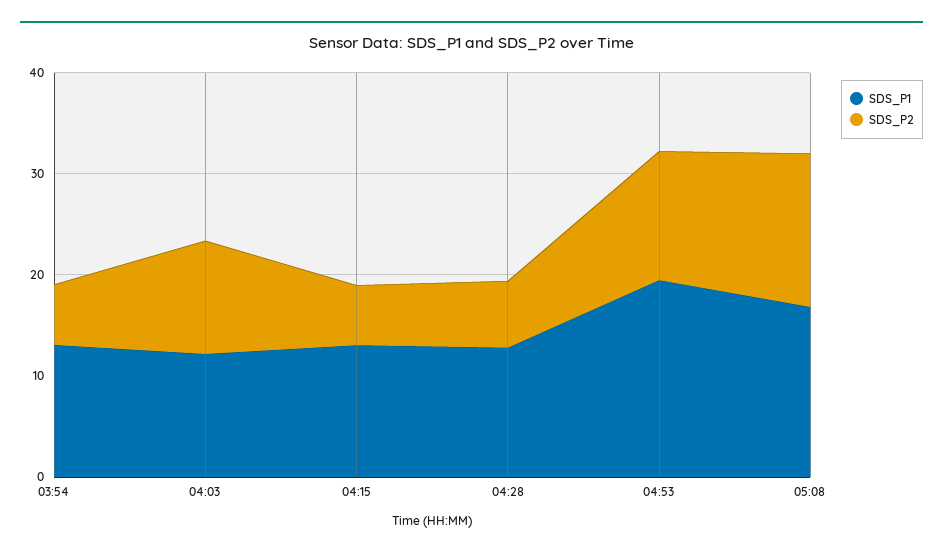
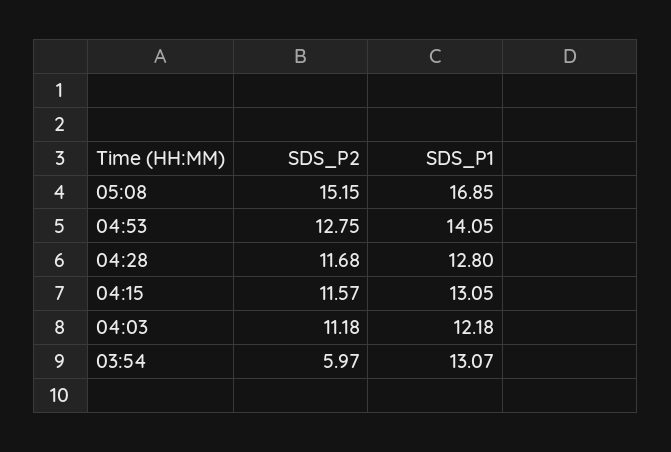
SDS_P2, 04:15: 6 -> 11.57
SDS_P2, 04:28: 6 -> 11.68
SDS_P1, 04:53: 20 -> 14.05

